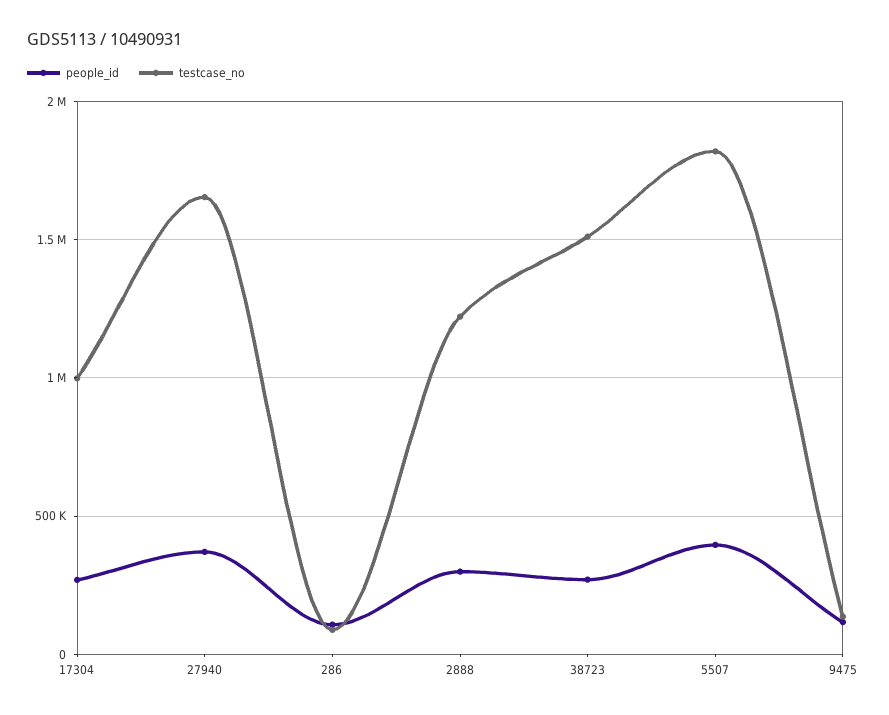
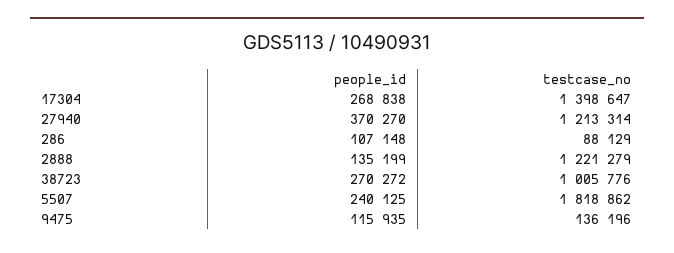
testcase_no, 17304: 1000000 -> 1398647
testcase_no, 27940: 1650000 -> 1213314
people_id, 2888: 300000 -> 135199
testcase_no, 38723: 1500000 -> 1005776
people_id, 5507: 400000 -> 240125

